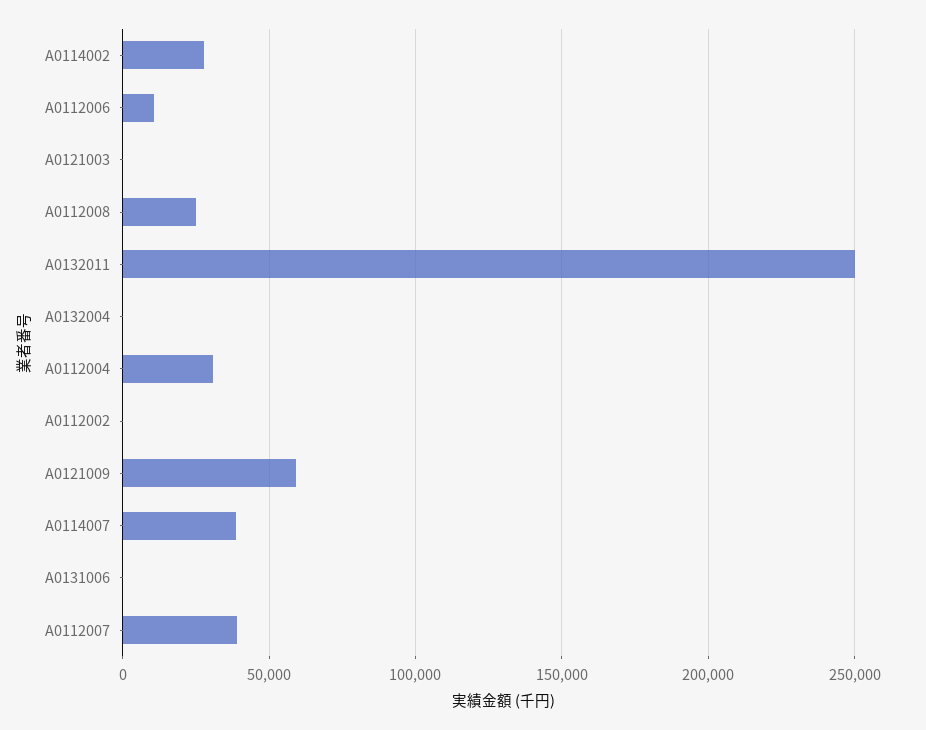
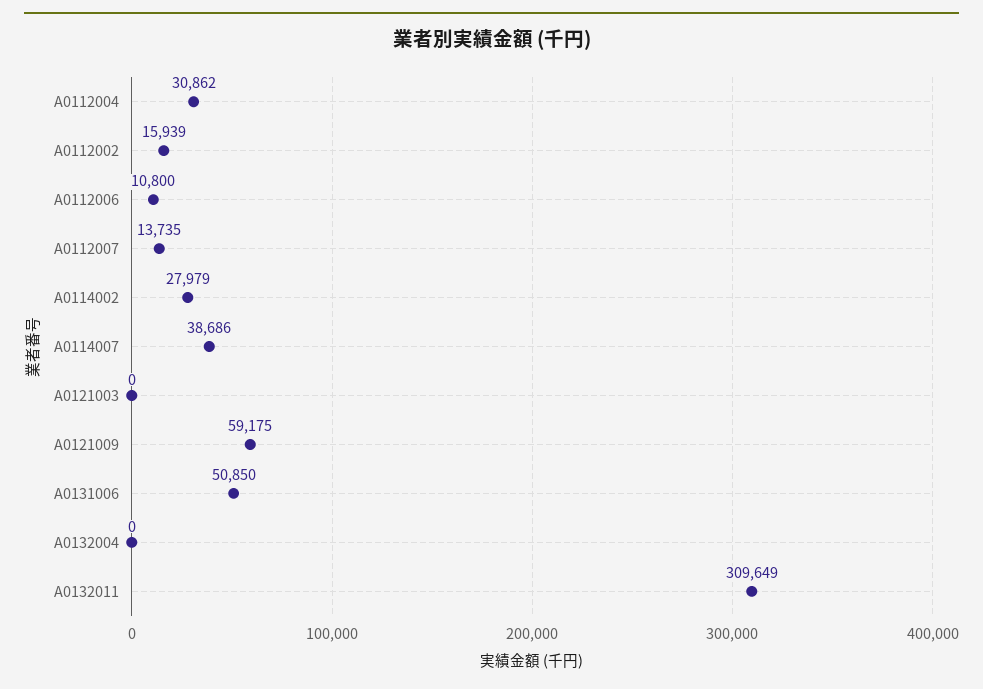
A0112008: 25000 -> none
A0132011: 250000 -> 309649
A0112002: 0 -> 15939
A0131006: 0 -> 50850
A0112007: 40000 -> 13735

